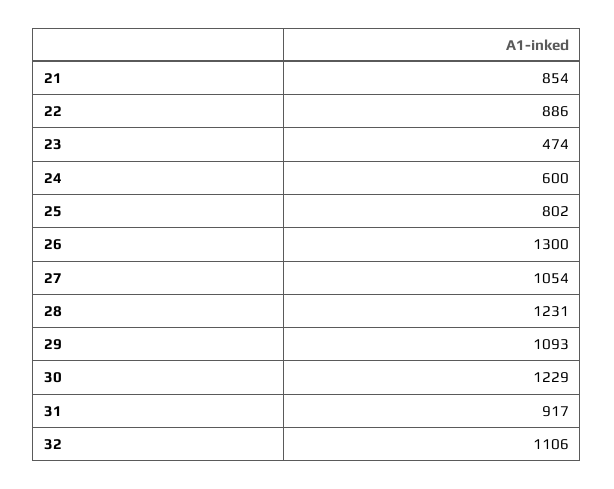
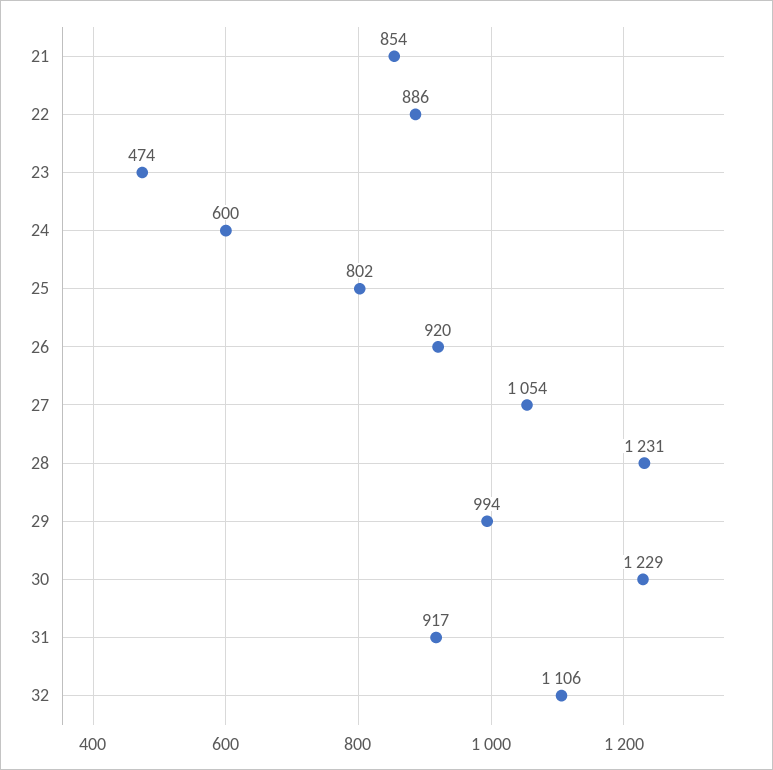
26: 1300 -> 920
29: 1093 -> 994

